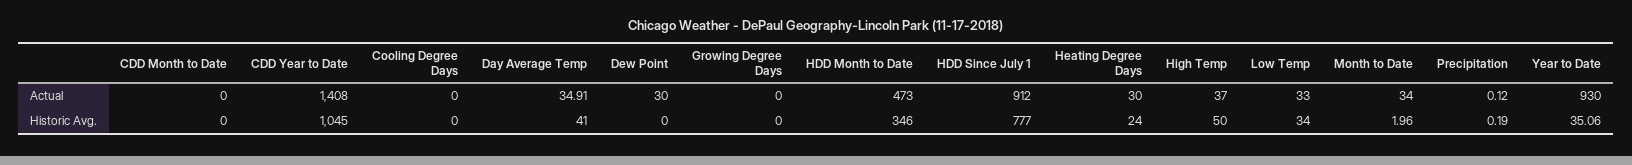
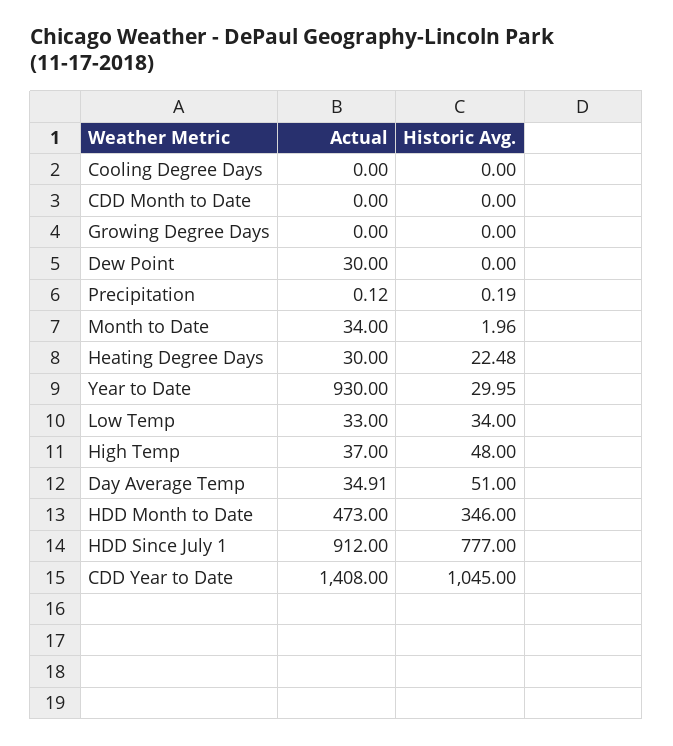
Day Average Temp, Historic Avg.: 41 -> 51
Heating Degree Days, Historic Avg.: 24 -> 22.48
High Temp, Historic Avg.: 50 -> 48
Year to Date, Historic Avg.: 35.06 -> 29.95

